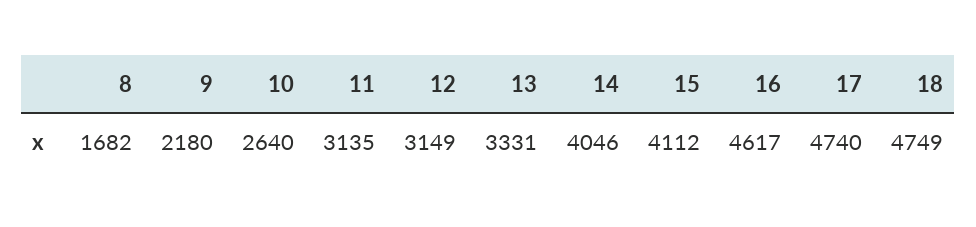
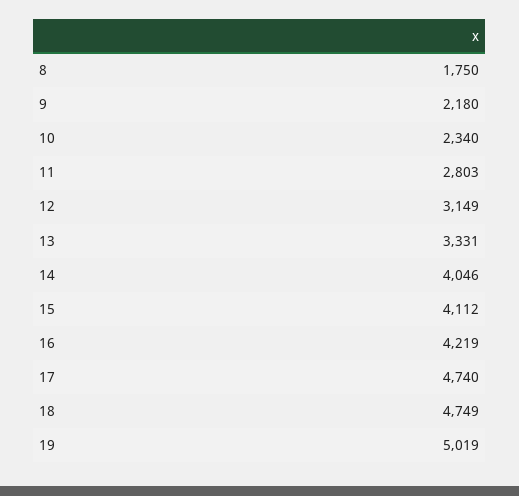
8: 1682 -> 1750
10: 2640 -> 2340
11: 3135 -> 2803
16: 4617 -> 4219
19: none -> 5019

